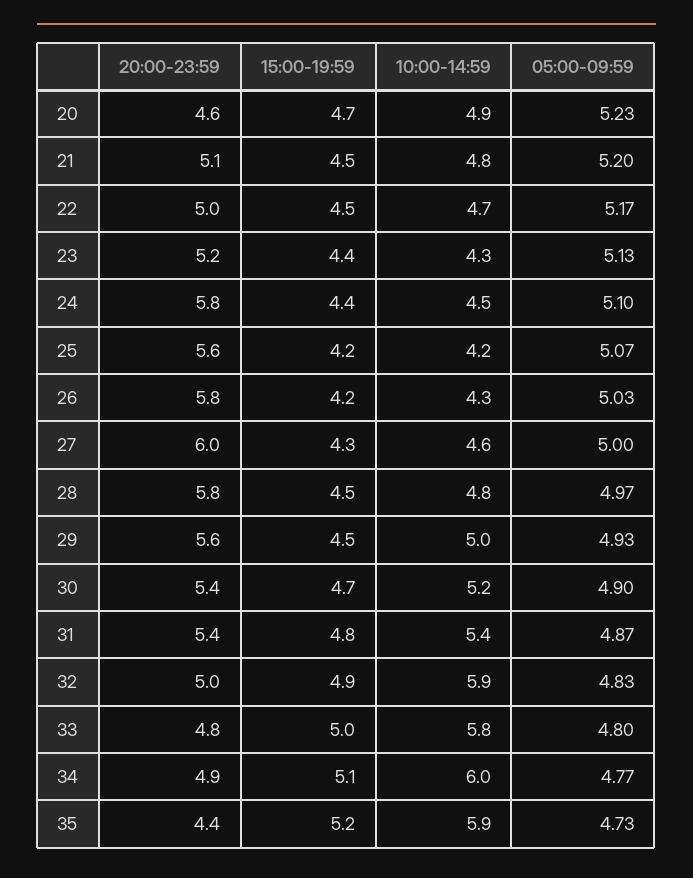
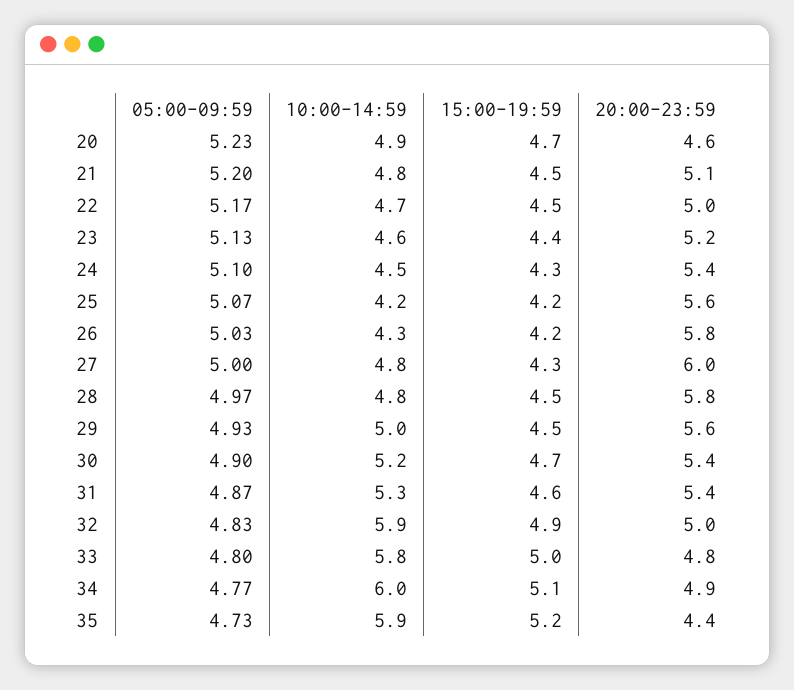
10:00-14:59, 23: 4.3 -> 4.6
20:00-23:59, 24: 5.8 -> 5.4
15:00-19:59, 24: 4.4 -> 4.3
10:00-14:59, 27: 4.6 -> 4.8
15:00-19:59, 31: 4.8 -> 4.6
10:00-14:59, 31: 5.4 -> 5.3

